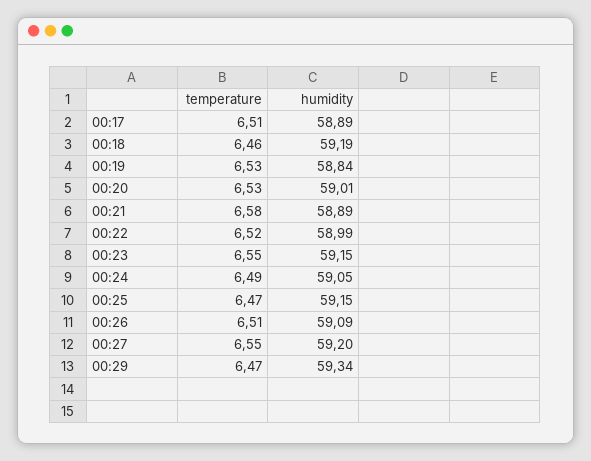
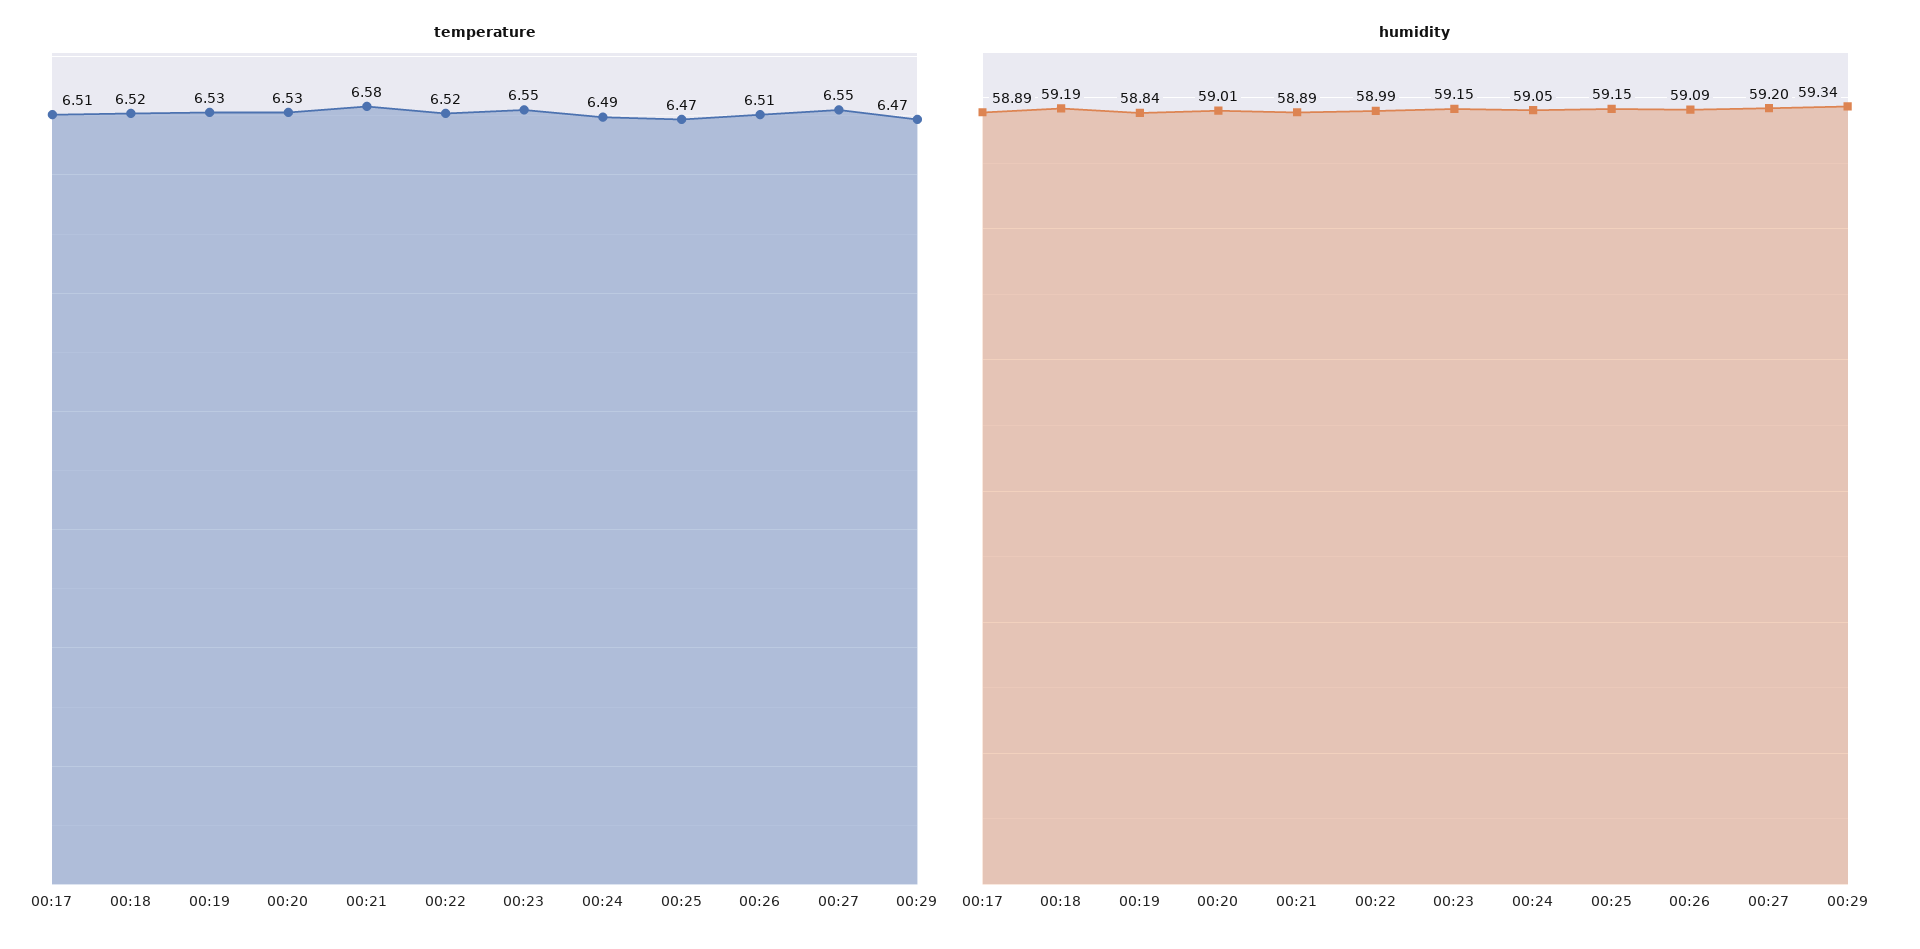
temperature, 00:18: 6.46 -> 6.52

